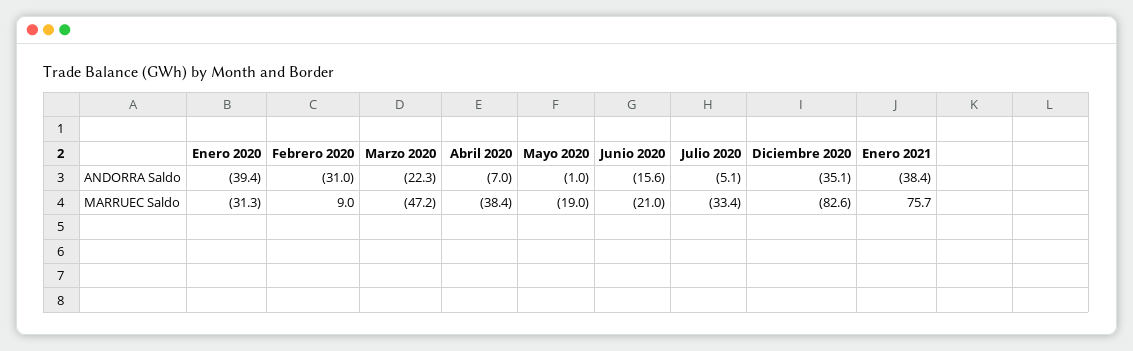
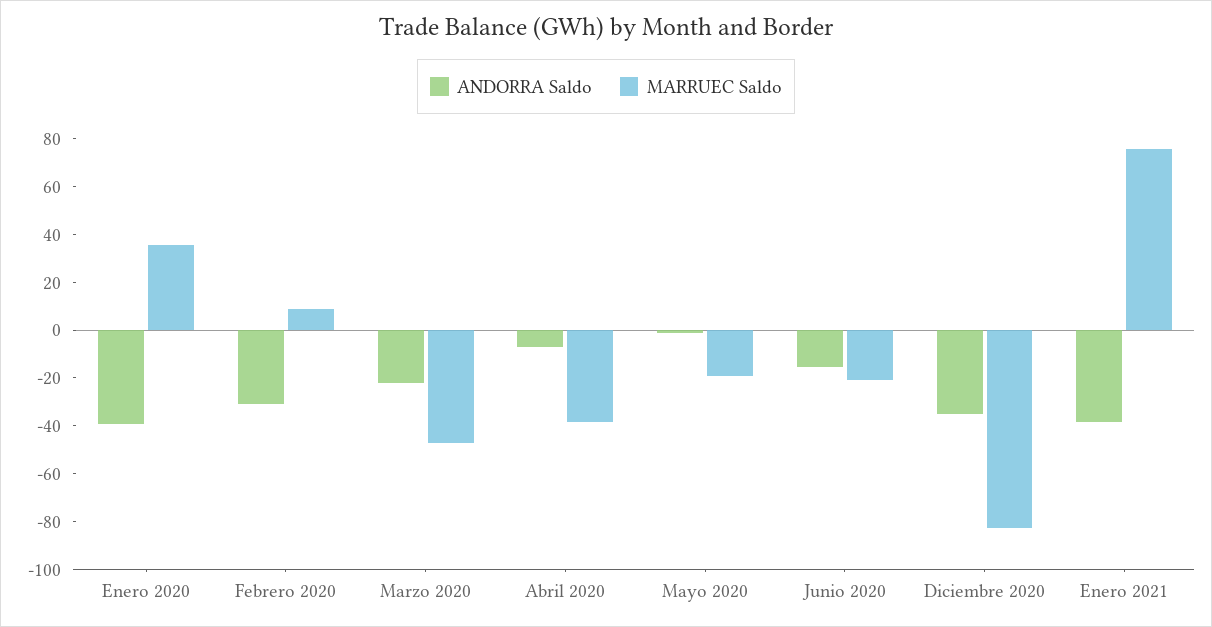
ANDORRA Saldo, Julio 2020: -5.1 -> none
MARRUEC Saldo, Enero 2020: -31.3 -> 35
MARRUEC Saldo, Julio 2020: -33.4 -> none

